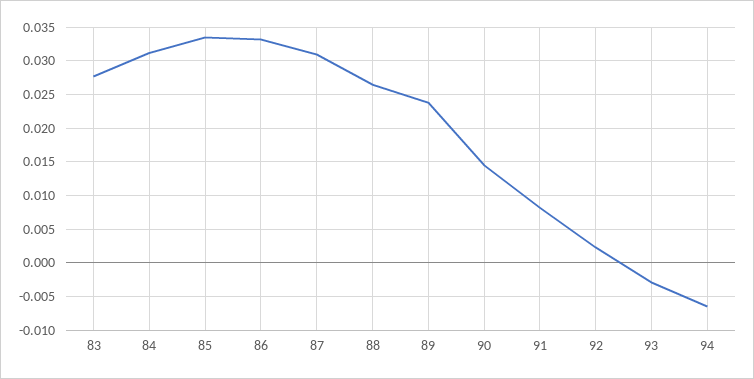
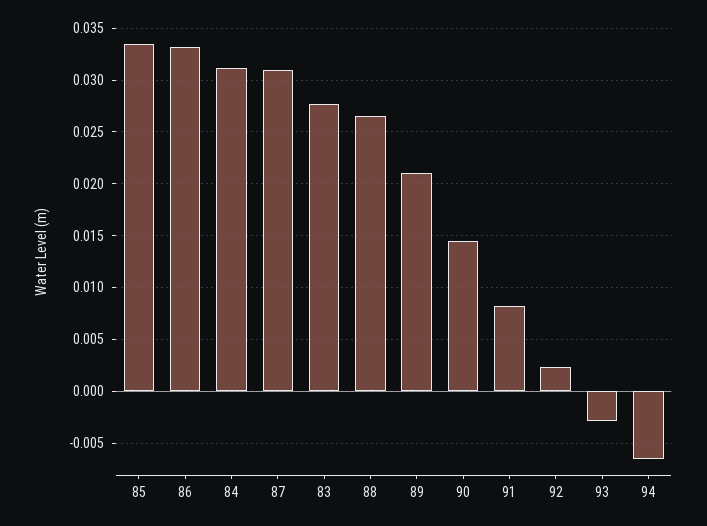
89: 0.024 -> 0.021

